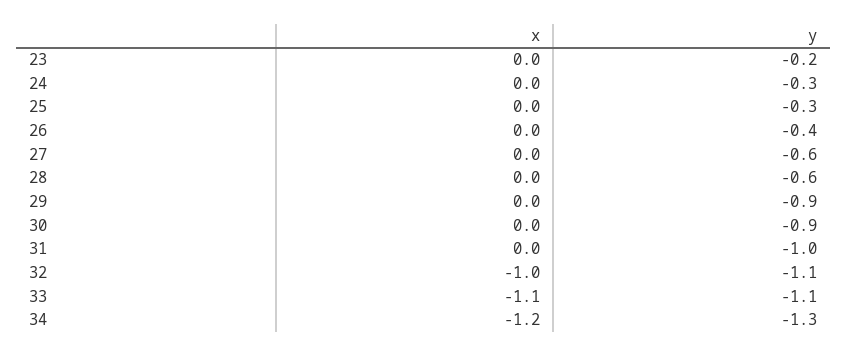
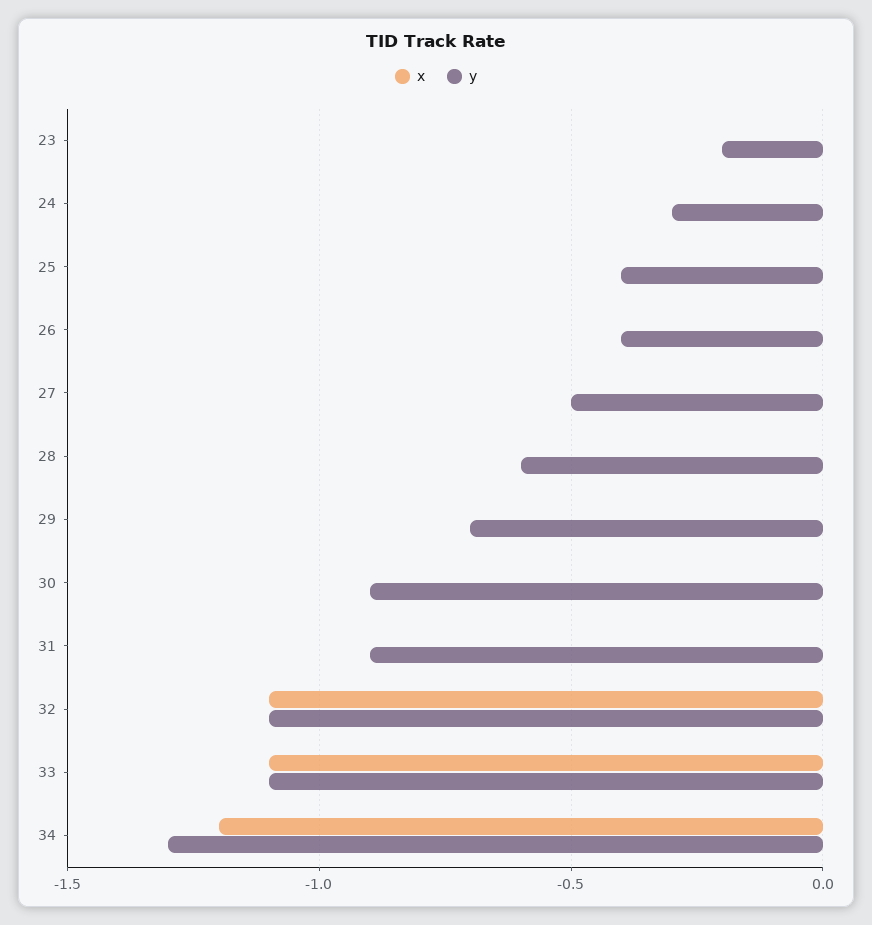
y, 25: -0.3 -> -0.4
y, 27: -0.6 -> -0.5
y, 29: -0.9 -> -0.7
y, 31: -1 -> -0.9
x, 32: -1 -> -1.1

